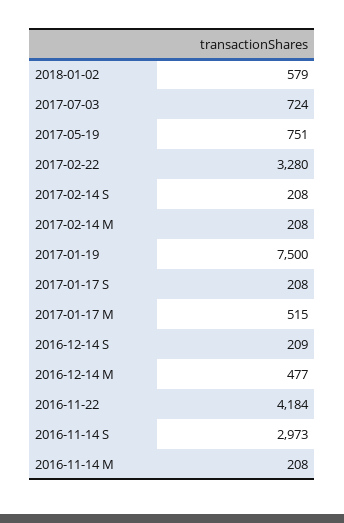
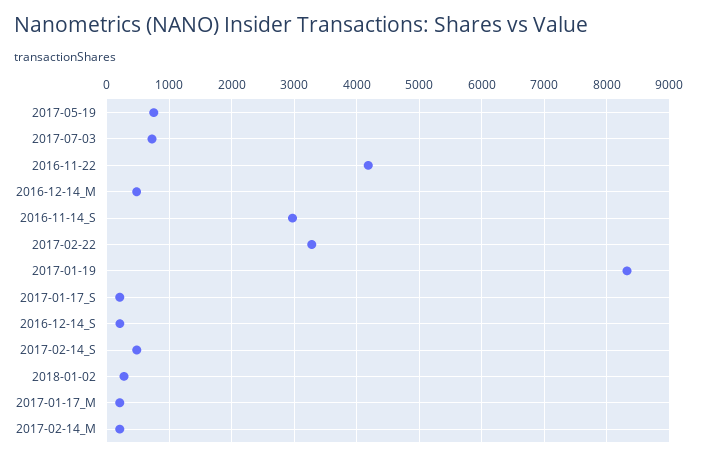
2018-01-02: 579 -> 300
2017-02-14 S: 208 -> 500
2017-01-19: 7500 -> 8300
2017-01-17 M: 515 -> 200
2016-11-14 M: 208 -> none

